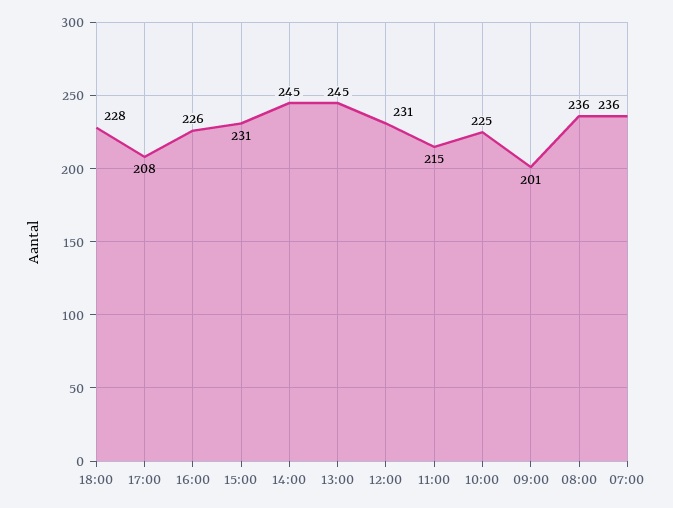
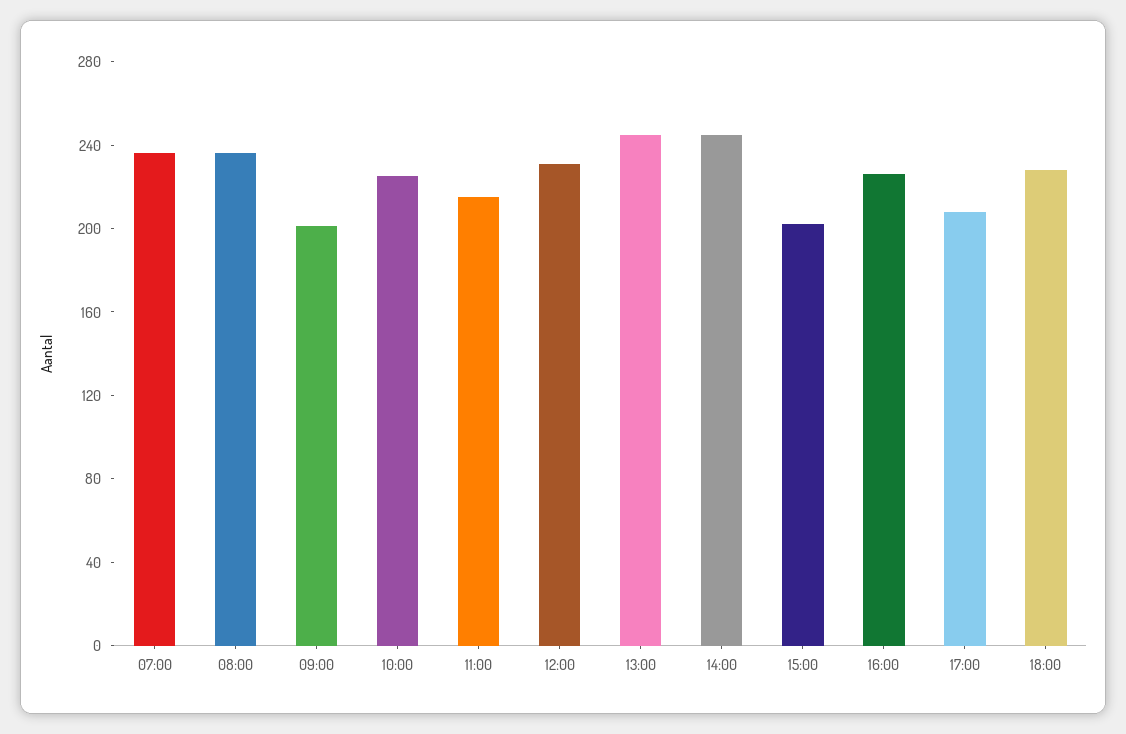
15:00: 231 -> 200

